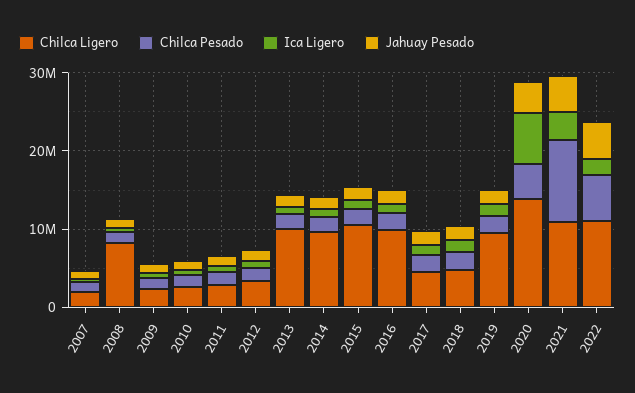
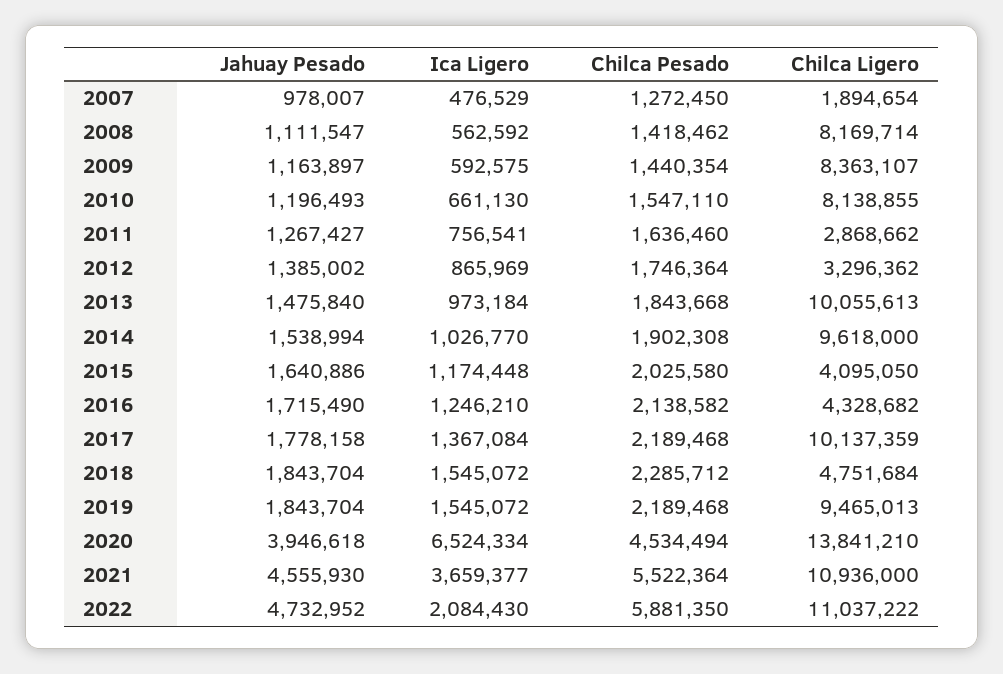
Chilca Ligero, 2009: 2000000 -> 8363107
Chilca Ligero, 2010: 2000000 -> 8138855
Chilca Ligero, 2015: 10000000 -> 4095050
Chilca Ligero, 2016: 10000000 -> 4328682
Chilca Ligero, 2017: 4000000 -> 10137359
Chilca Pesado, 2021: 10000000 -> 5522364

